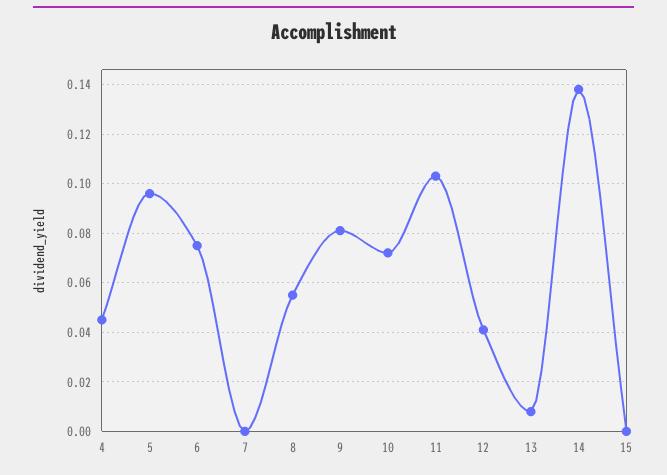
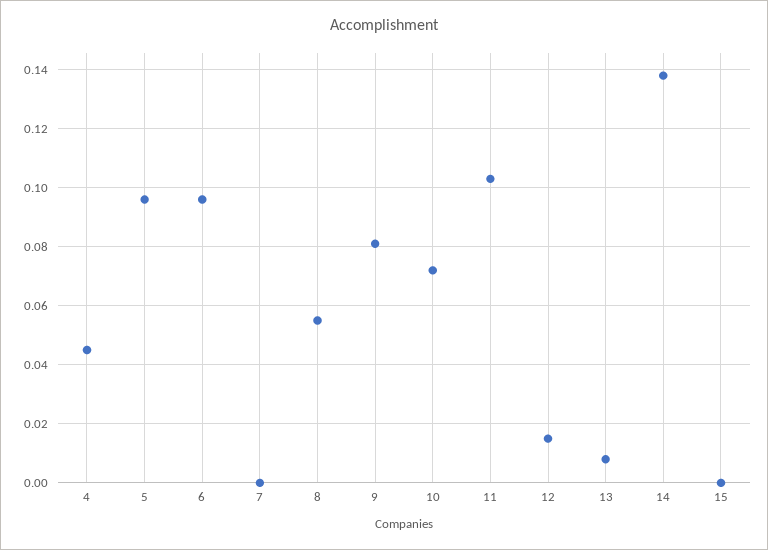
6: 0.075 -> 0.095
12: 0.04 -> 0.015

